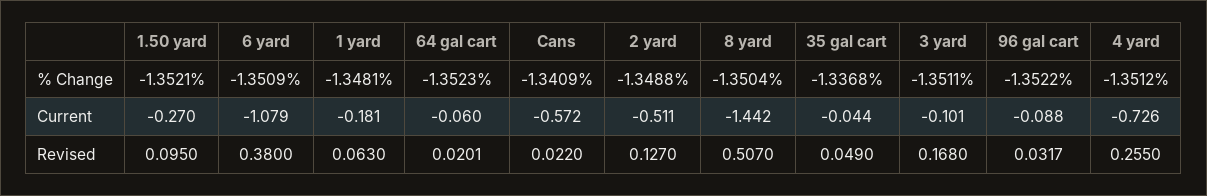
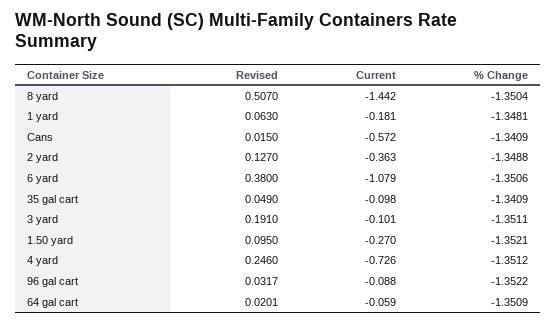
6 yard, % Change: -1.3509 -> -1.3506
64 gal cart, % Change: -1.3523 -> -1.3509
35 gal cart, % Change: -1.3368 -> -1.3409
64 gal cart, Current: -0.06 -> -0.059
2 yard, Current: -0.511 -> -0.363
35 gal cart, Current: -0.044 -> -0.098
Cans, Revised: 0.022 -> 0.015
3 yard, Revised: 0.168 -> 0.191
4 yard, Revised: 0.255 -> 0.246

